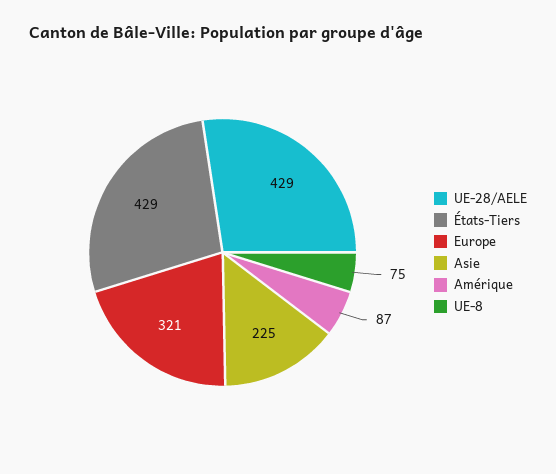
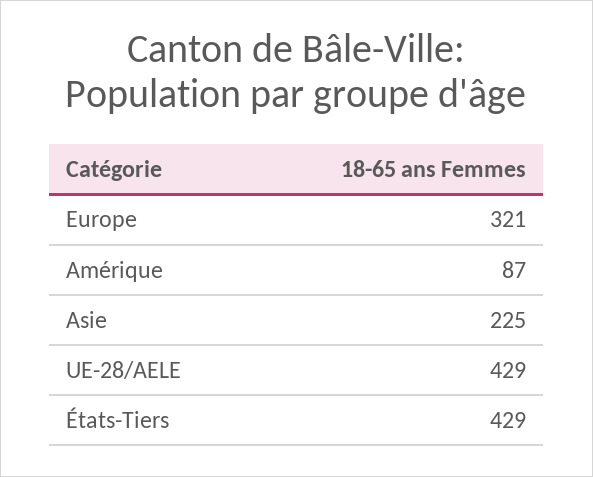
UE-8: 75 -> none

